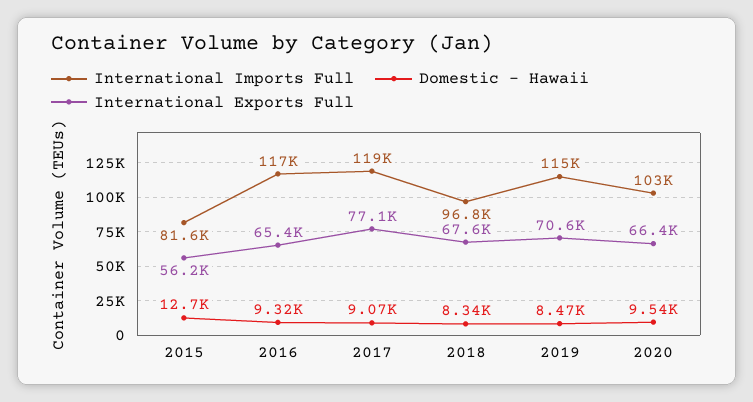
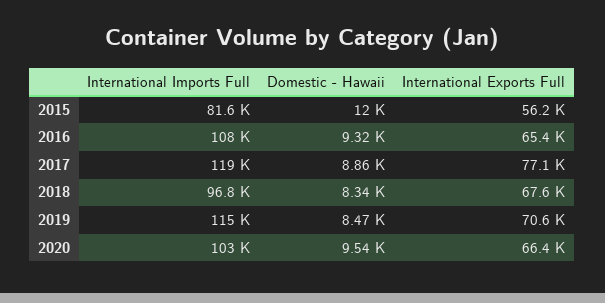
Domestic - Hawaii, 2015: 12700 -> 12000
International Imports Full, 2016: 117000 -> 108000
Domestic - Hawaii, 2017: 9070 -> 8860

